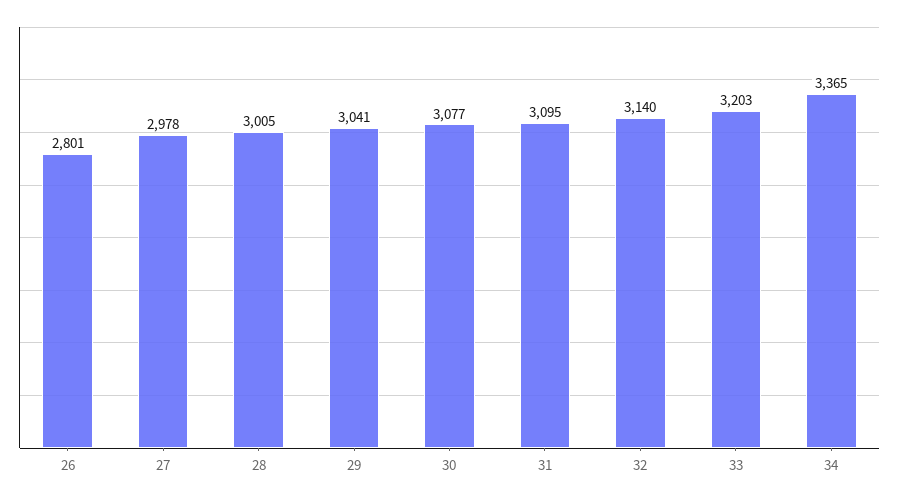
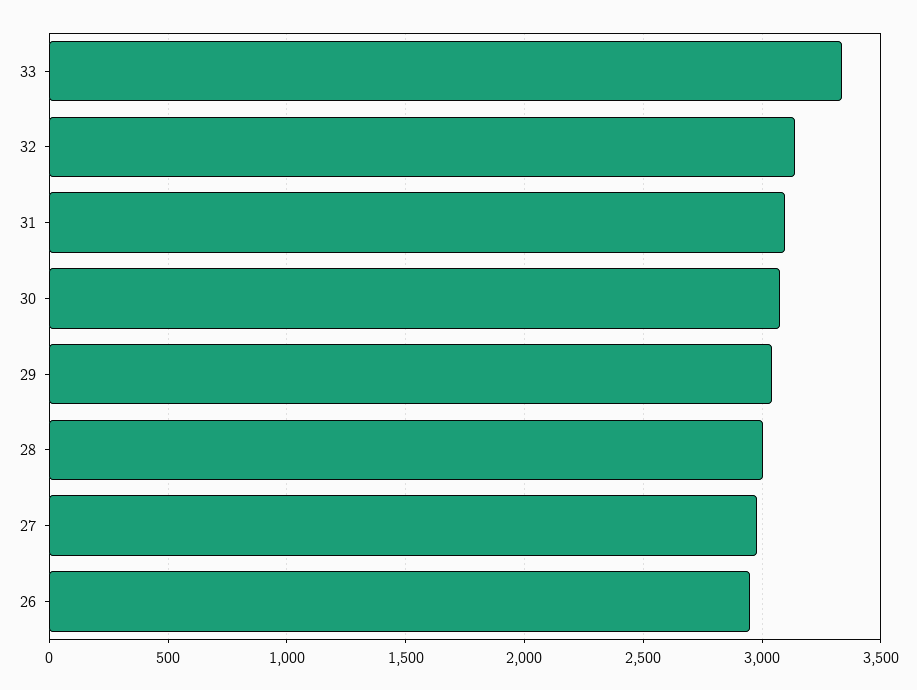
26: 2801 -> 2950
33: 3203 -> 3350
34: 3365 -> none

